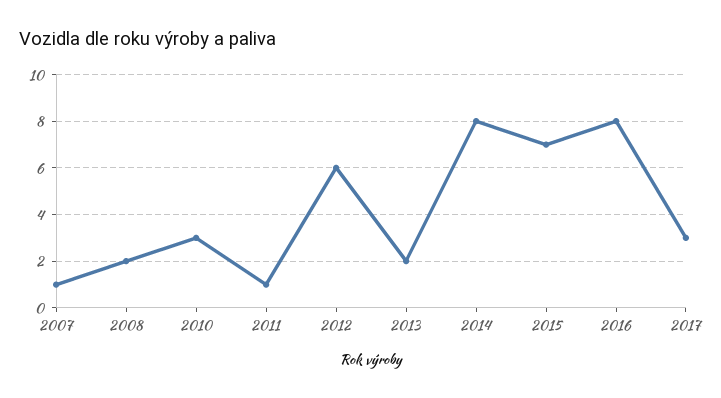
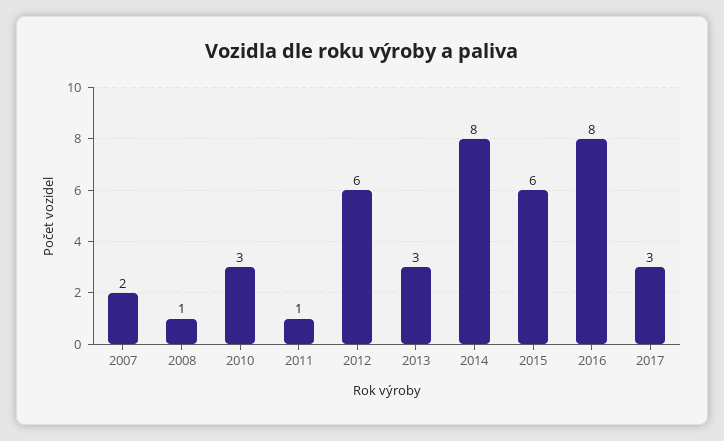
2007: 1 -> 2
2008: 2 -> 1
2013: 2 -> 3
2015: 7 -> 6

